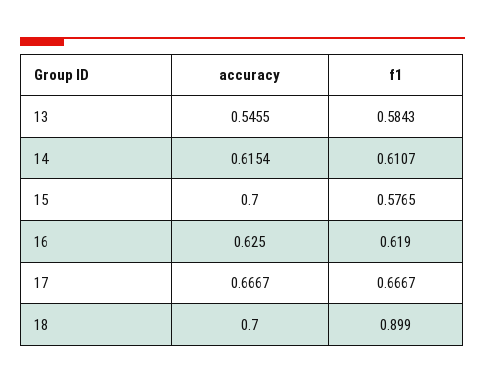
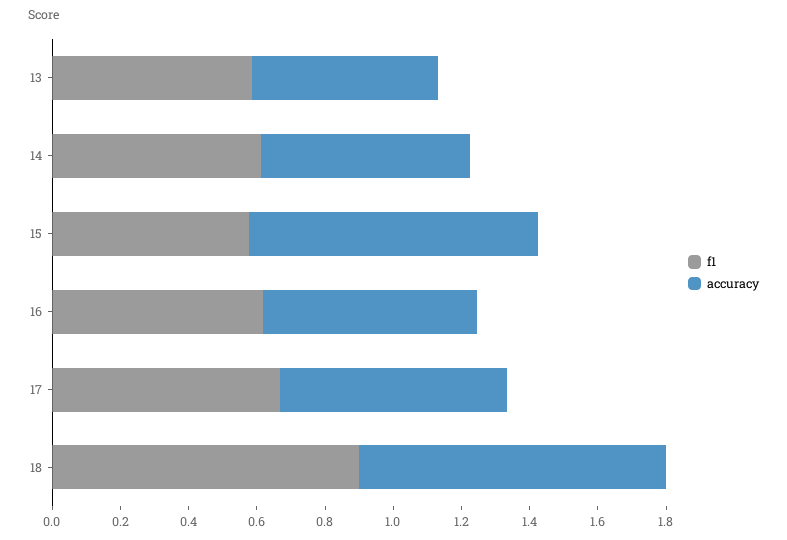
accuracy, 15: 0.7 -> 0.85
accuracy, 18: 0.7 -> 0.9

